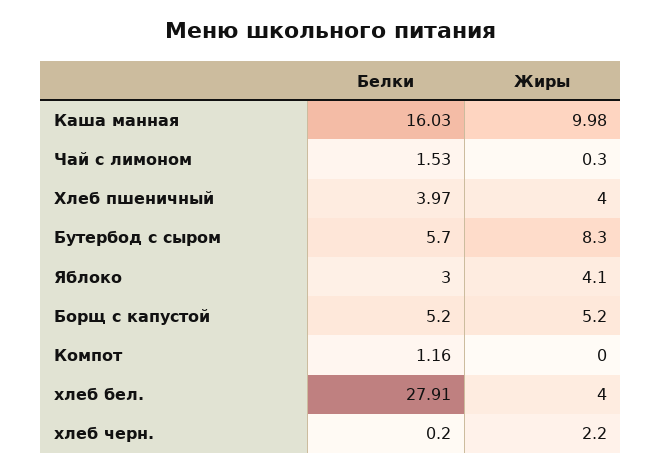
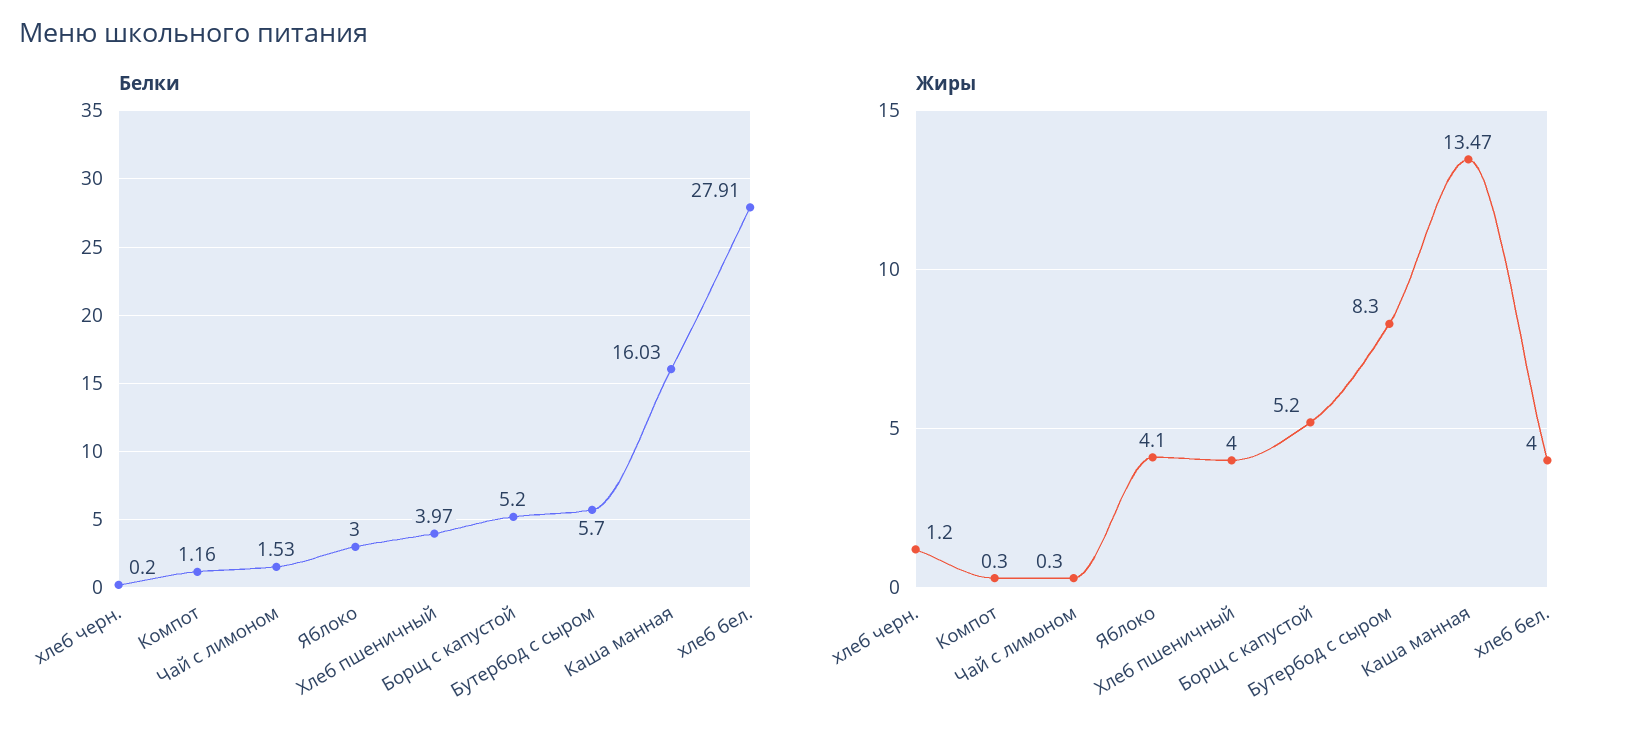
Жиры, Каша манная: 9.98 -> 13.47
Жиры, Компот: 0 -> 0.3
Жиры, хлеб черн.: 2.2 -> 1.2

